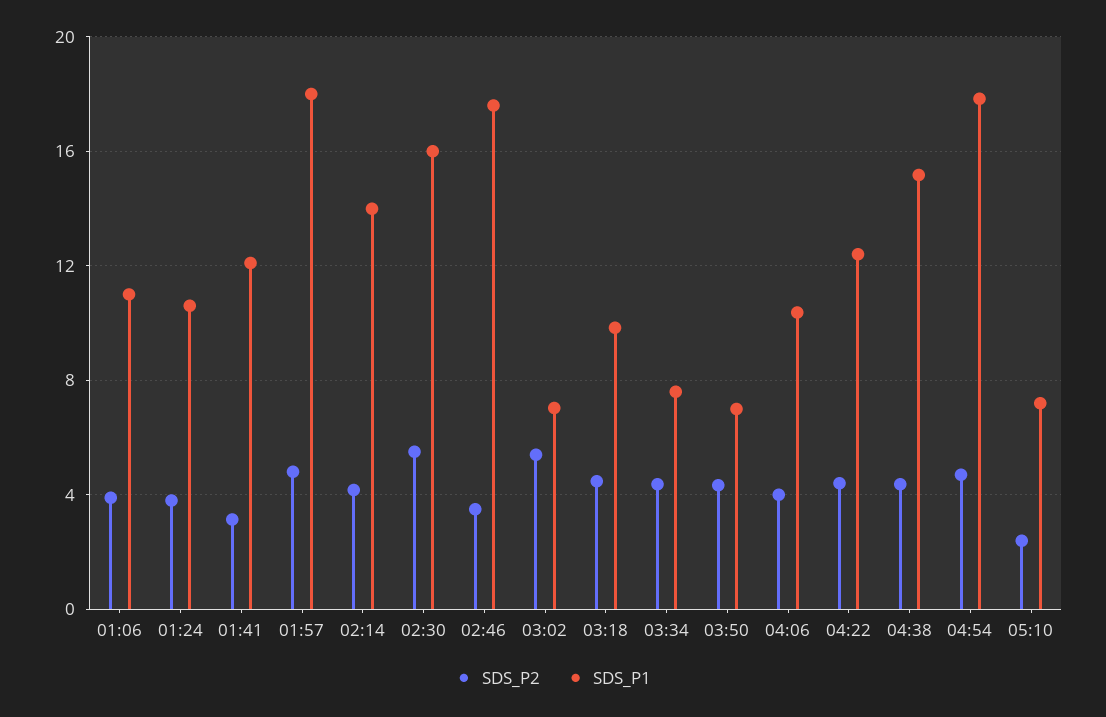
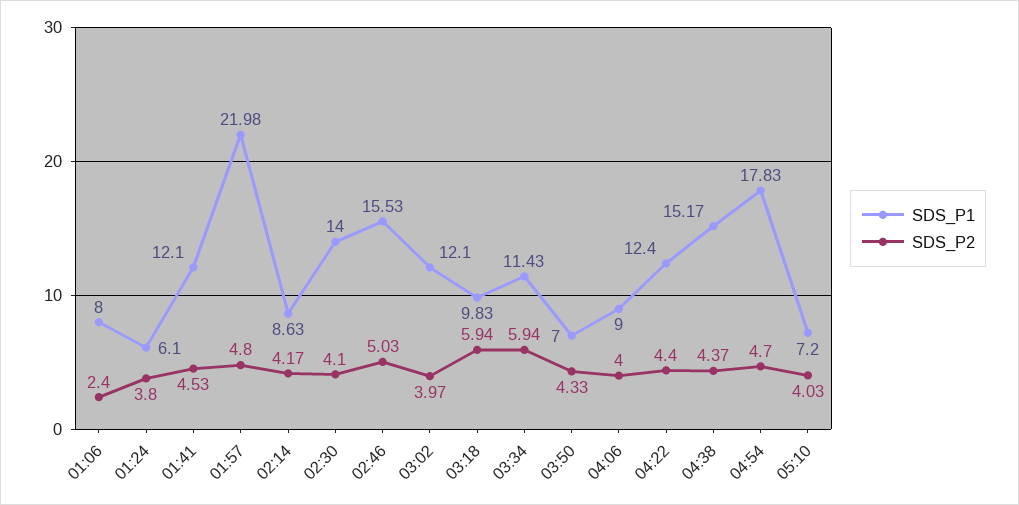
SDS_P2, 01:06: 4 -> 2.4
SDS_P1, 01:06: 11 -> 8
SDS_P1, 01:24: 10.5 -> 6.1
SDS_P2, 01:41: 3 -> 4.53
SDS_P1, 01:57: 18 -> 21.98
SDS_P1, 02:14: 14 -> 8.63
SDS_P2, 02:30: 5.5 -> 4.1
SDS_P1, 02:30: 16 -> 14
SDS_P2, 02:46: 3.5 -> 5.03
SDS_P1, 02:46: 17.5 -> 15.53
SDS_P2, 03:02: 5.5 -> 3.97
SDS_P1, 03:02: 7 -> 12.1
SDS_P2, 03:18: 4.5 -> 5.94
SDS_P2, 03:34: 4.5 -> 5.94
SDS_P1, 03:34: 7.5 -> 11.43
SDS_P1, 04:06: 10.5 -> 9
SDS_P2, 05:10: 2.5 -> 4.03

